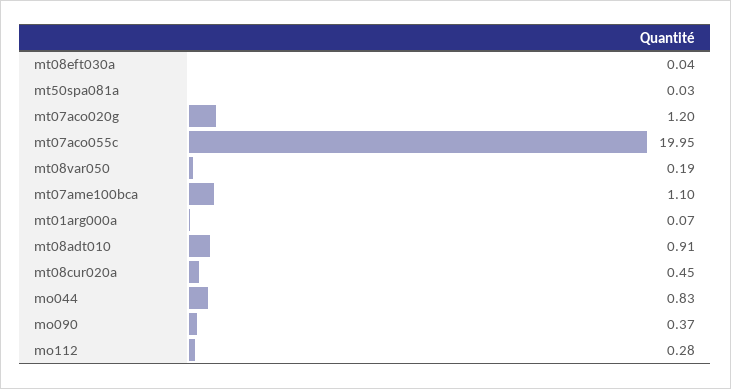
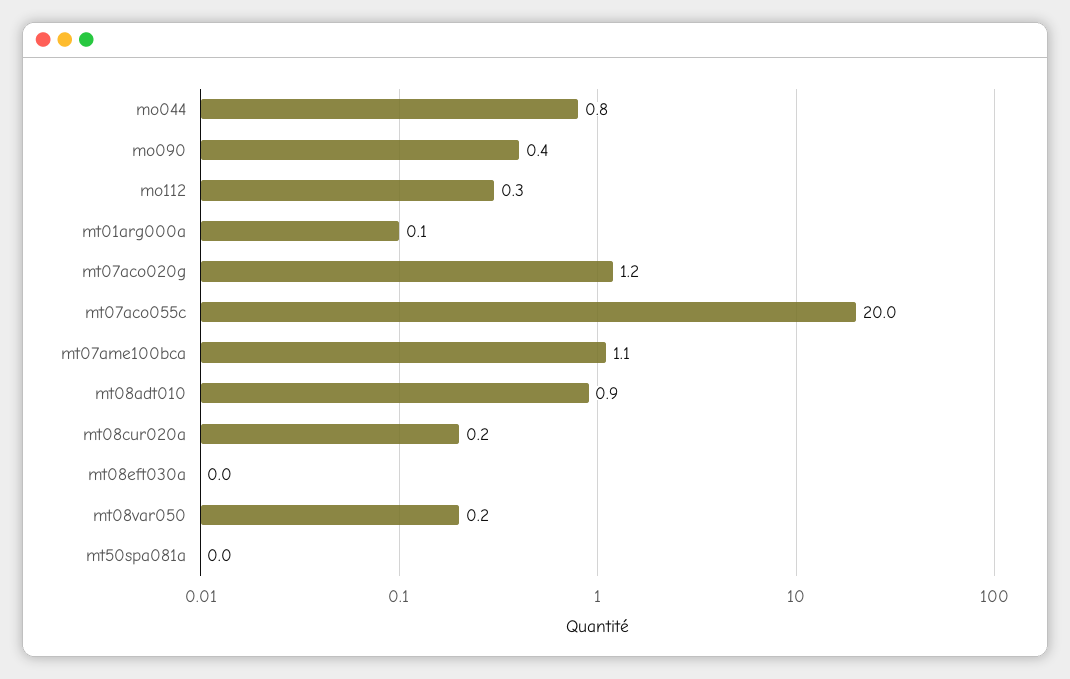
mt08cur020a: 0.45 -> 0.2

